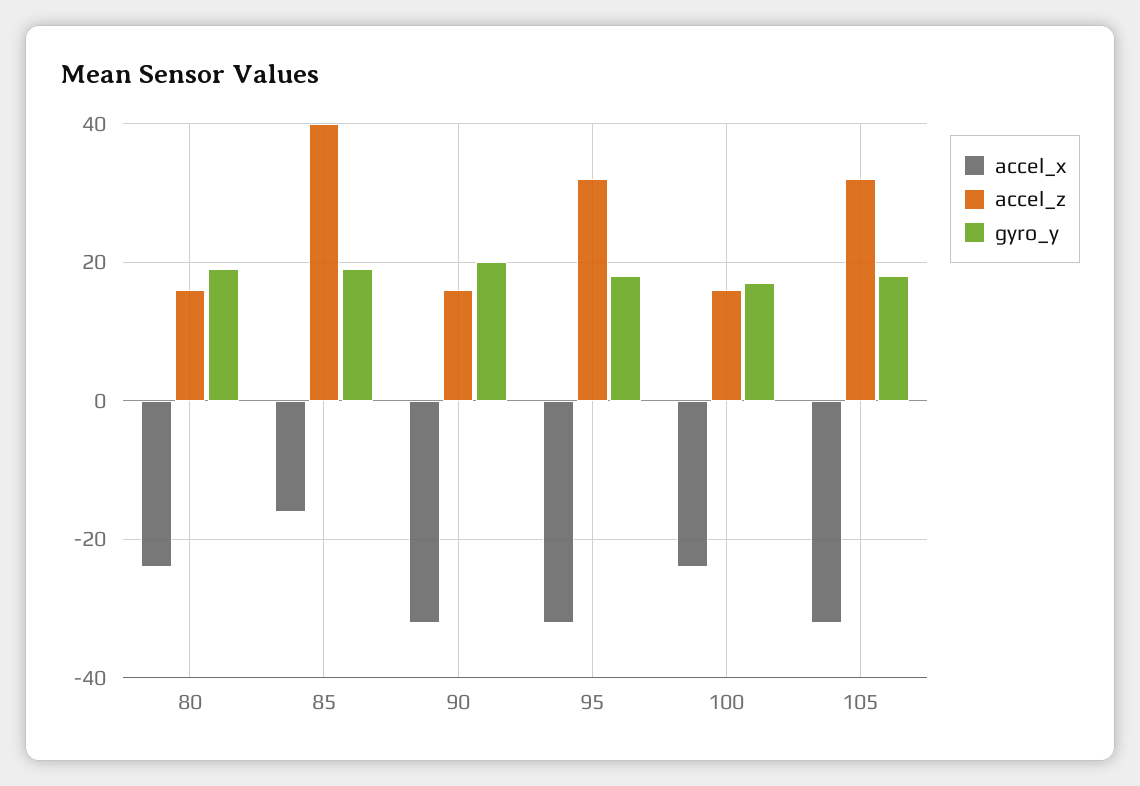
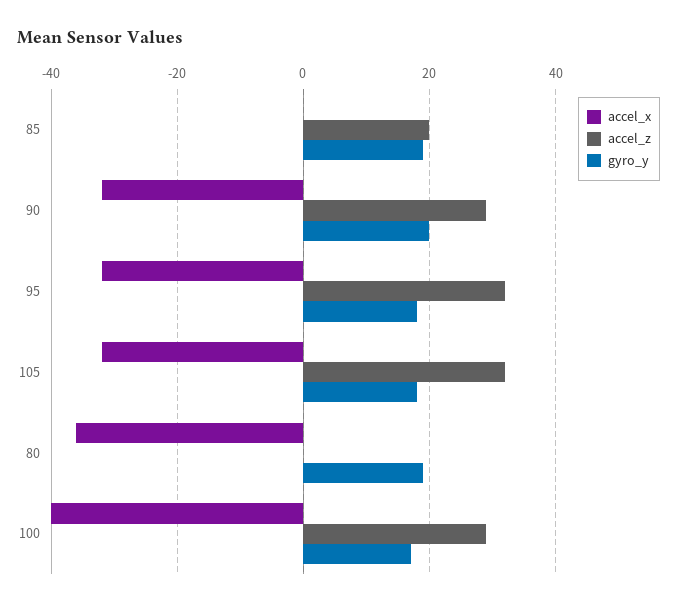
accel_x, 80: -25 -> -35
accel_z, 80: 15 -> 0
accel_x, 85: -15 -> 0
accel_z, 85: 40 -> 20
accel_z, 90: 15 -> 30
accel_x, 100: -25 -> -40
accel_z, 100: 15 -> 30

